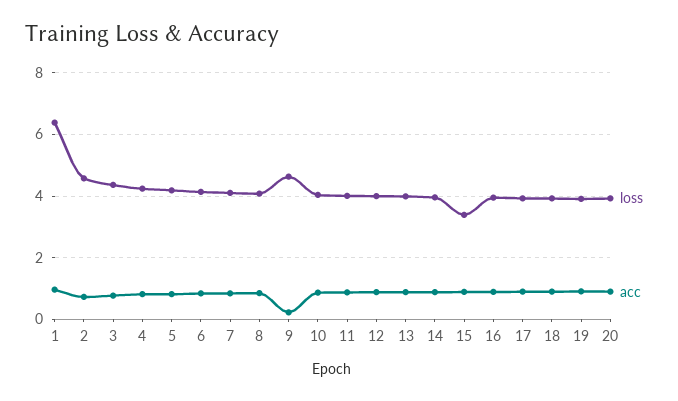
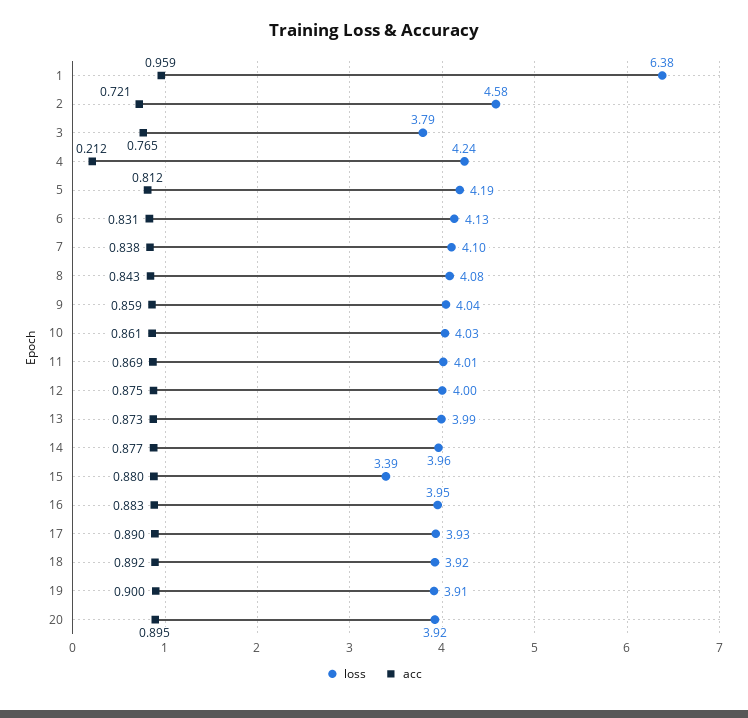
loss, 3: 4.4 -> 3.79
acc, 4: 0.8 -> 0.212
loss, 9: 4.6 -> 4.04
acc, 9: 0.2 -> 0.859

